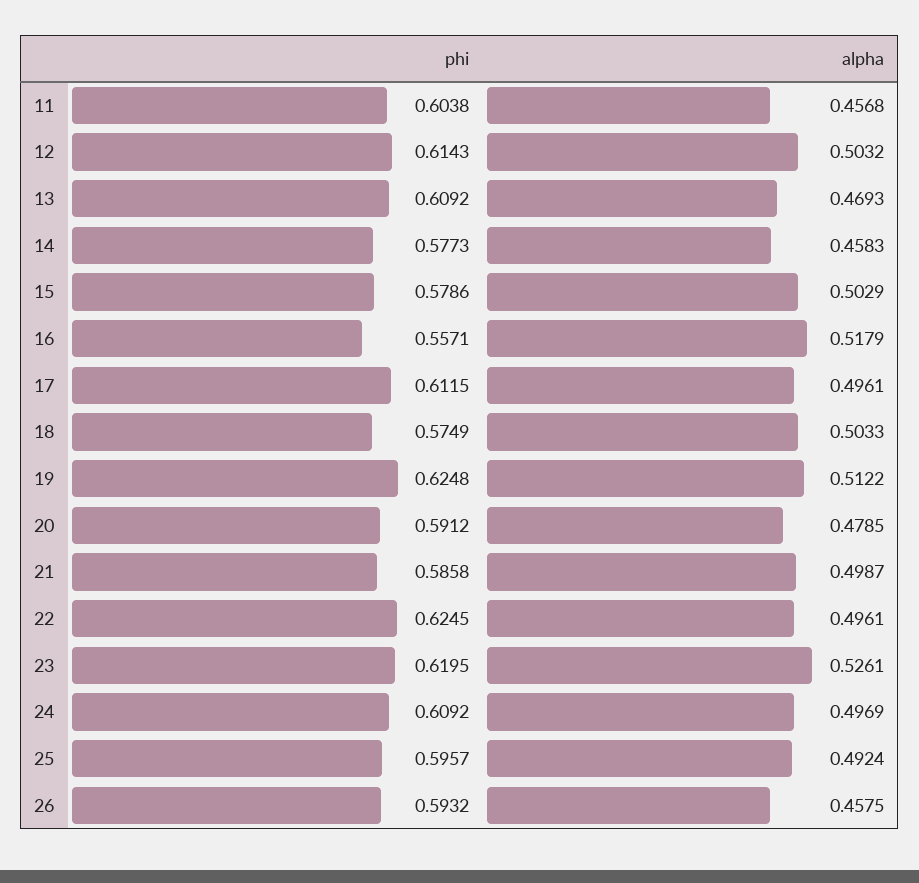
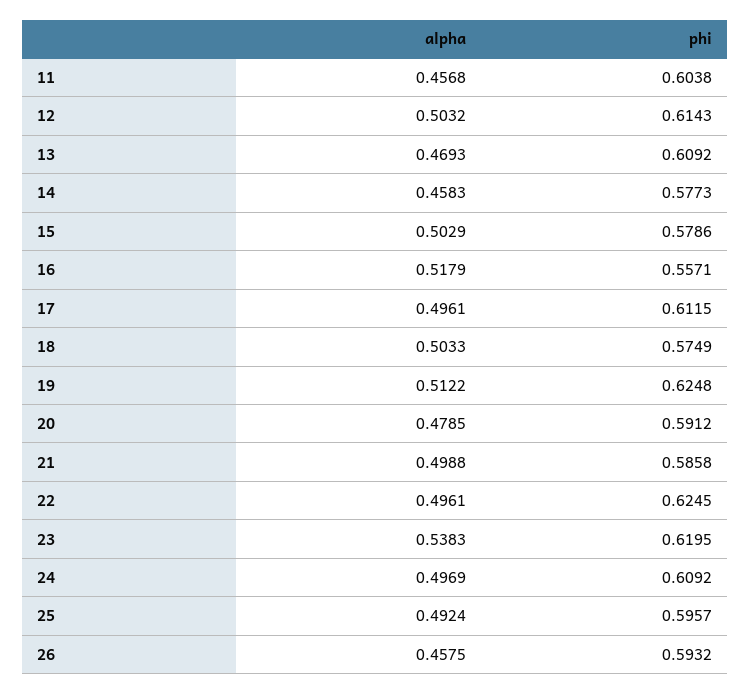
alpha, 21: 0.4987 -> 0.4988
alpha, 23: 0.5261 -> 0.5383

